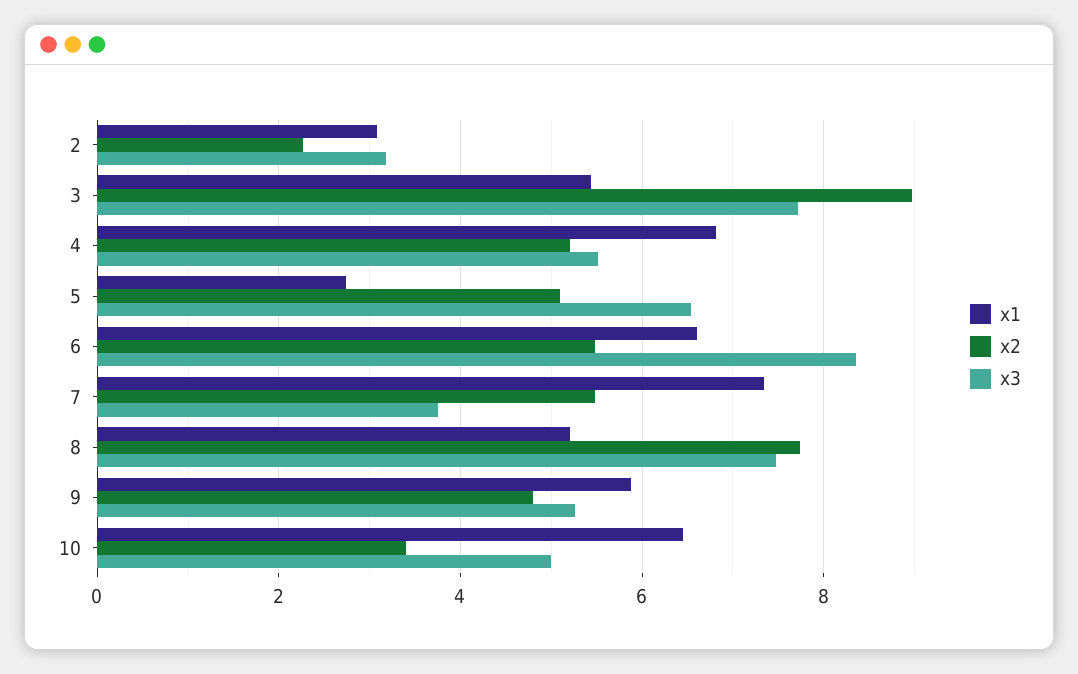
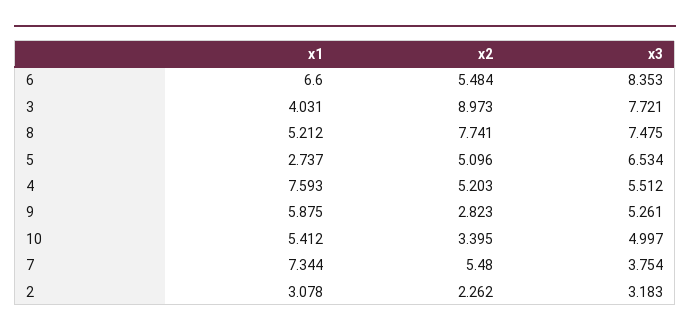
x1, 3: 5.4 -> 4.031
x1, 4: 6.8 -> 7.593
x2, 9: 4.8 -> 2.823
x1, 10: 6.4 -> 5.412

